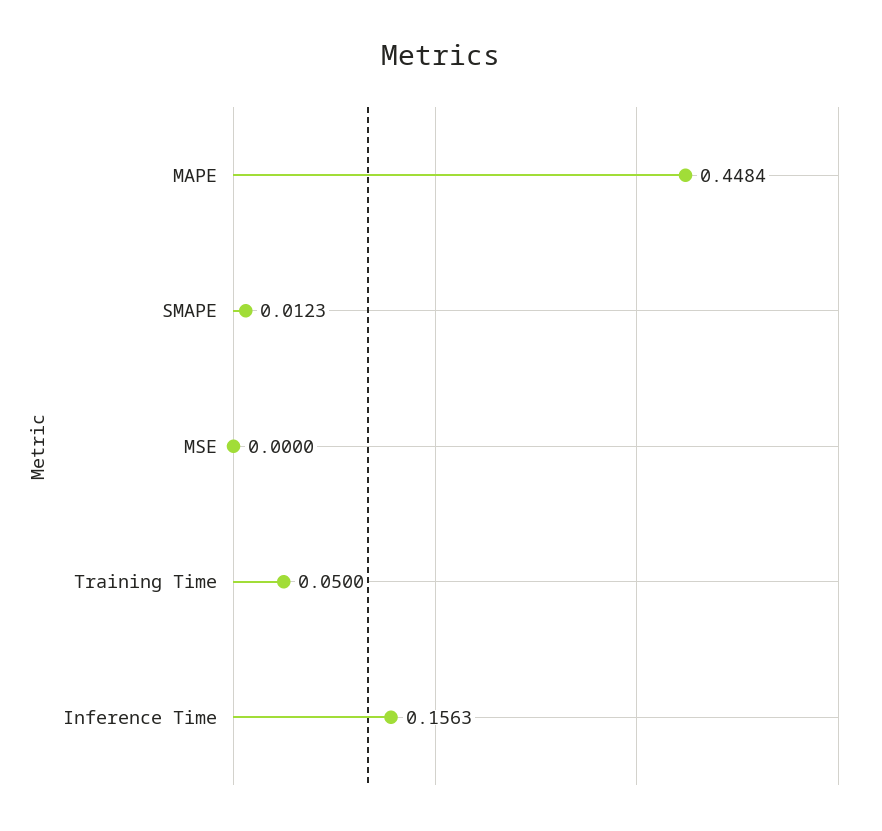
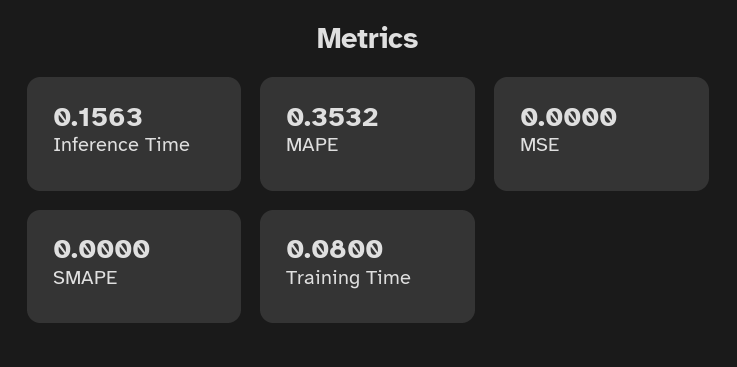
MAPE: 0.4484 -> 0.3532
SMAPE: 0.0123 -> 0
Training Time: 0.05 -> 0.08

